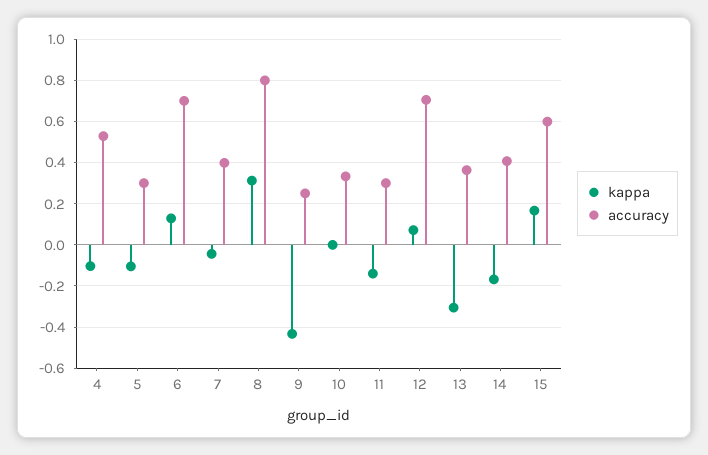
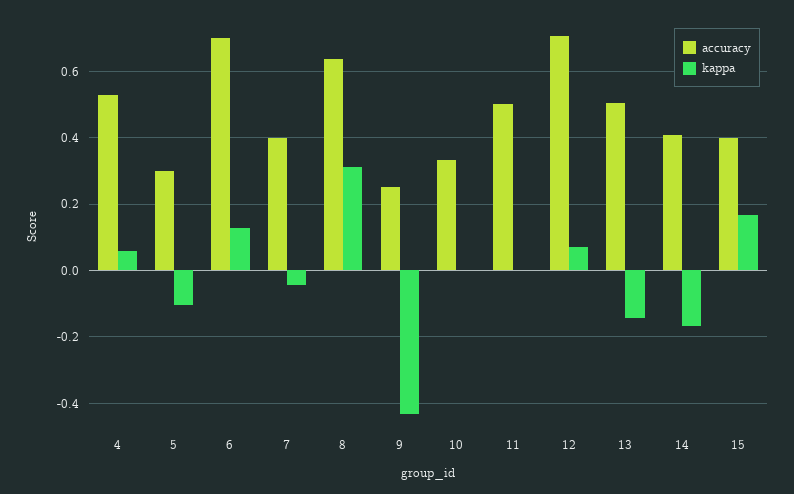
kappa, 4: -0.1 -> 0.06
accuracy, 8: 0.8 -> 0.64
kappa, 11: -0.15 -> 0
accuracy, 11: 0.3 -> 0.5
kappa, 13: -0.3 -> -0.14
accuracy, 13: 0.35 -> 0.5
accuracy, 15: 0.6 -> 0.4

